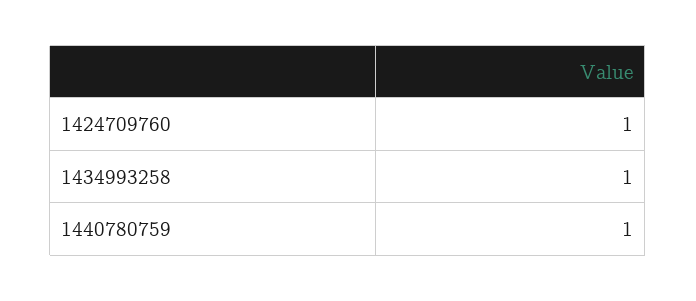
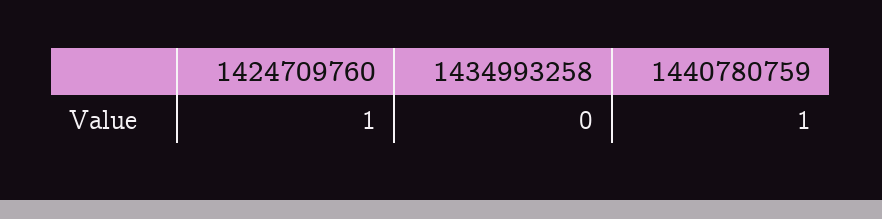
1434993258: 1 -> 0

